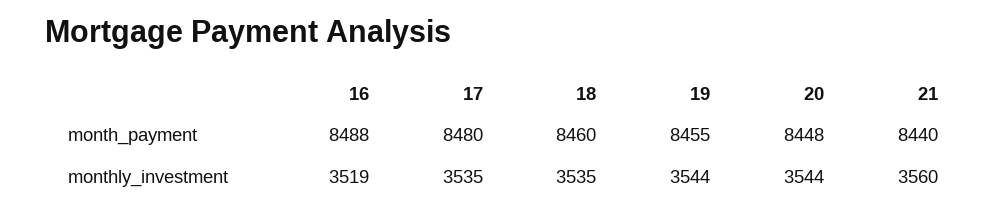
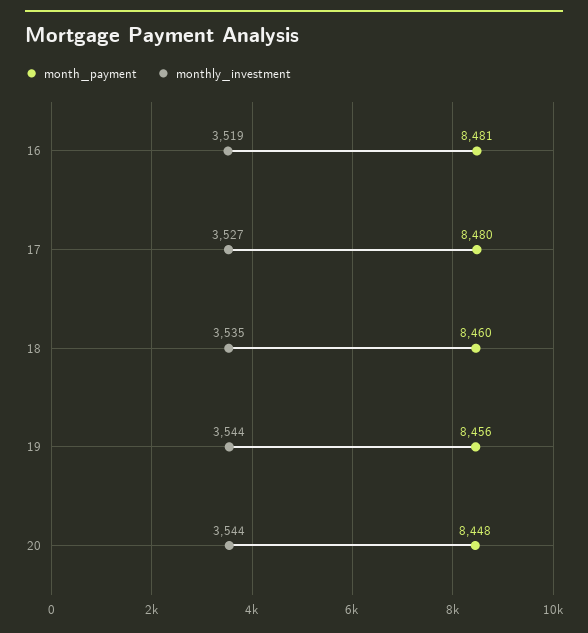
month_payment, 16: 8488 -> 8481
month_payment, 19: 8455 -> 8456
month_payment, 21: 8440 -> none
monthly_investment, 17: 3535 -> 3527
monthly_investment, 21: 3560 -> none

